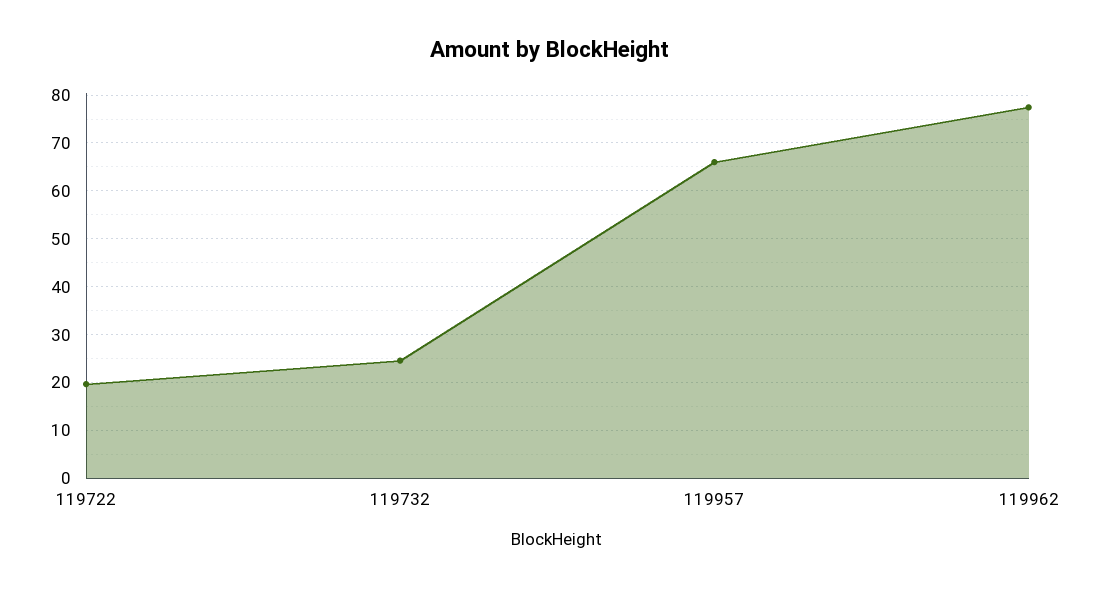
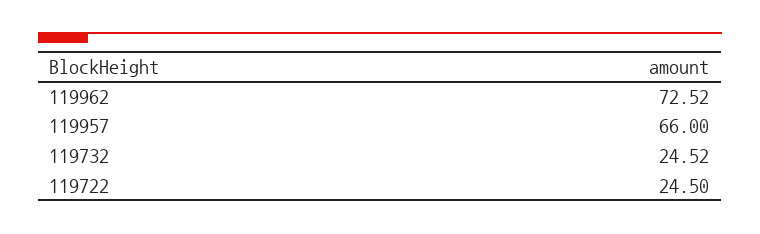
119722: 20 -> 24.5
119962: 78 -> 72.52

